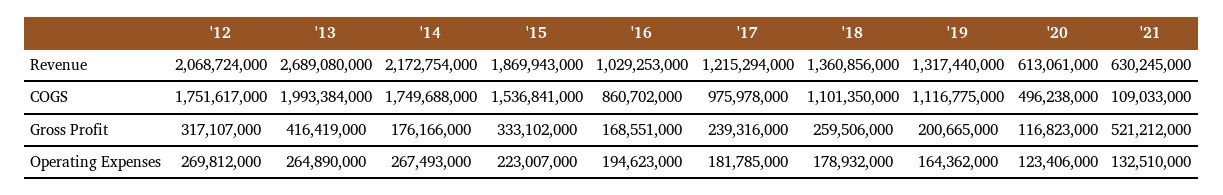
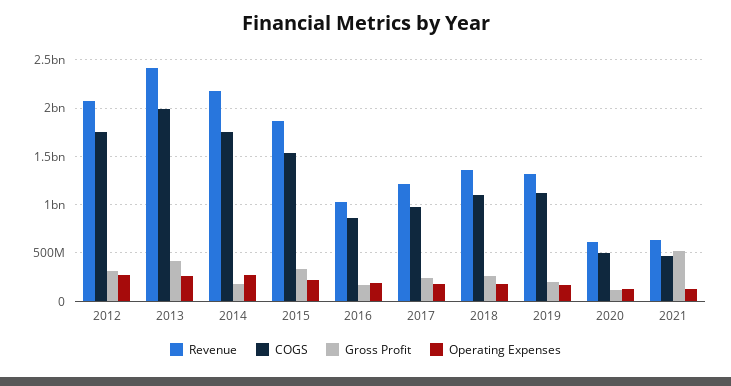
Revenue, '13: 2689080000 -> 2400000000
COGS, '21: 109033000 -> 500000000

